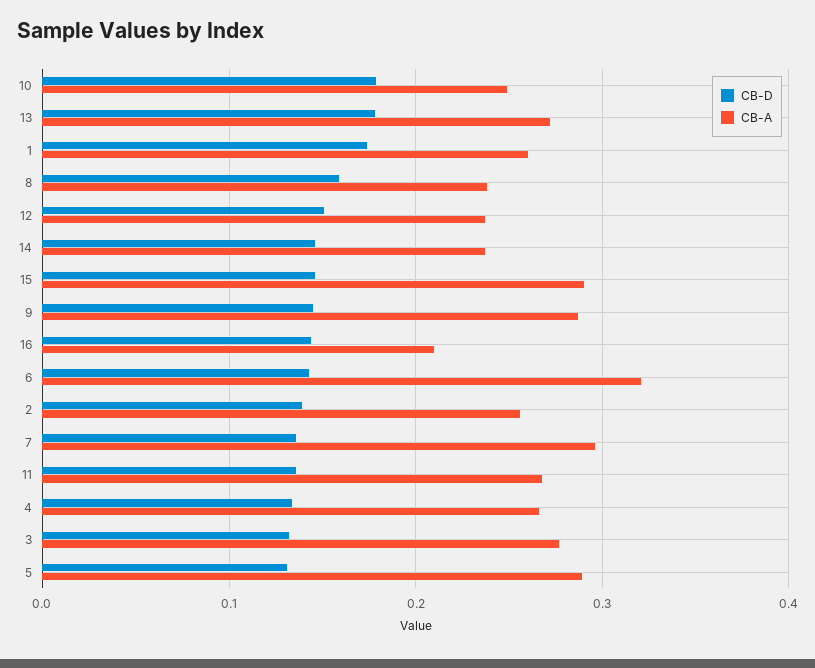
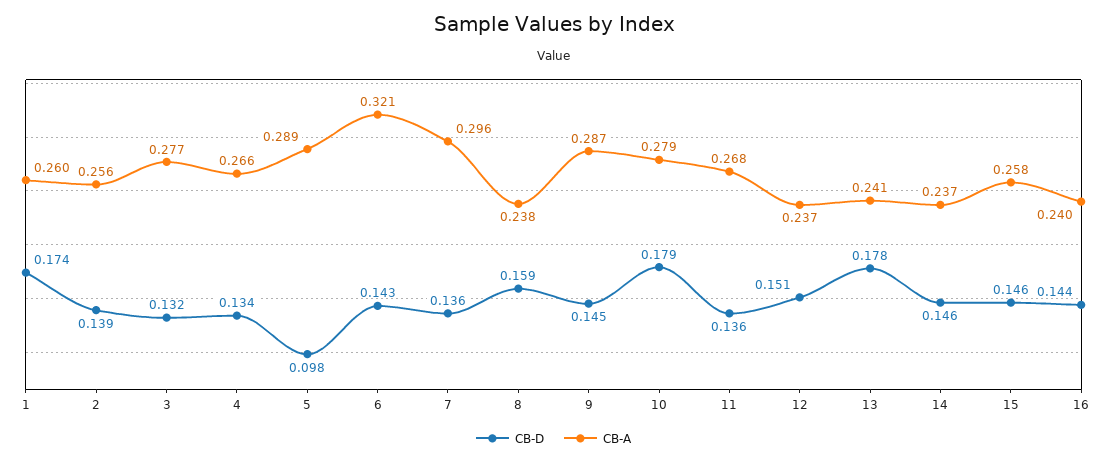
CB-A, 10: 0.25 -> 0.279
CB-A, 13: 0.27 -> 0.241
CB-A, 15: 0.29 -> 0.258
CB-A, 16: 0.21 -> 0.24
CB-D, 5: 0.13 -> 0.098

